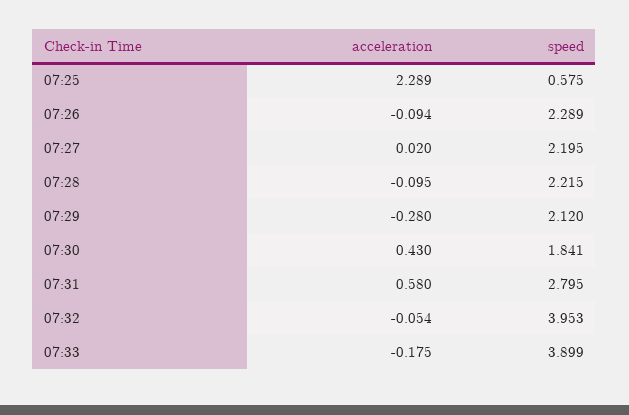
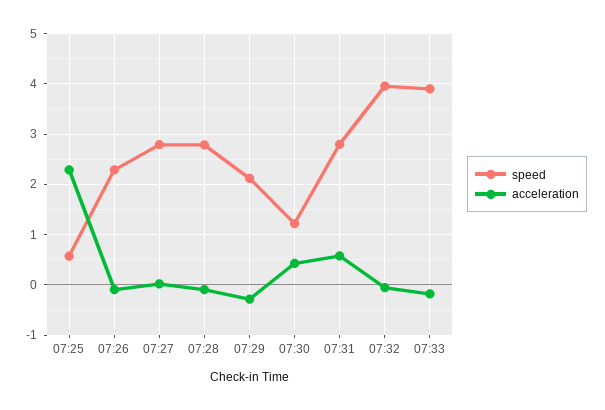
speed, 07:27: 2.195 -> 2.8
speed, 07:28: 2.215 -> 2.8
speed, 07:30: 1.841 -> 1.2

